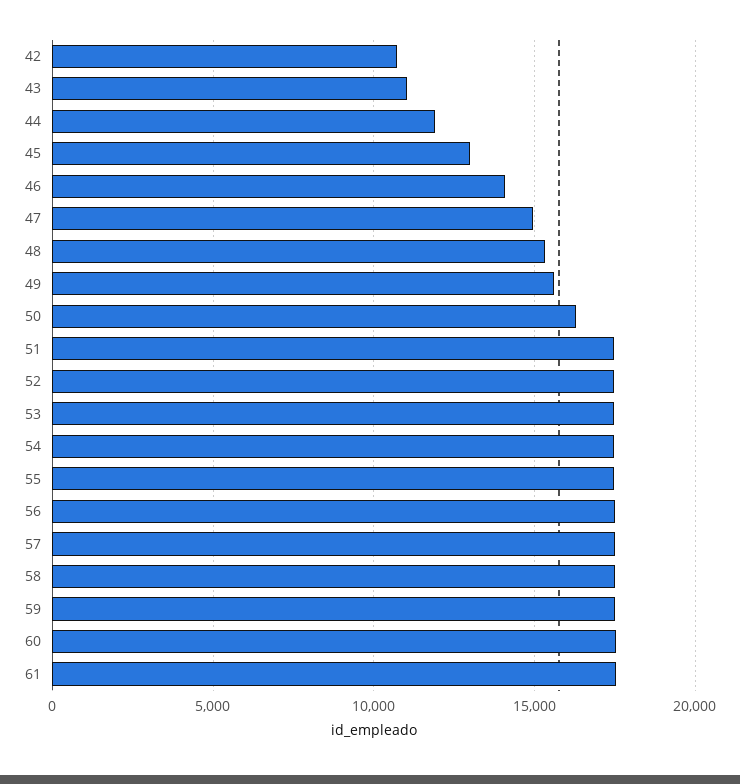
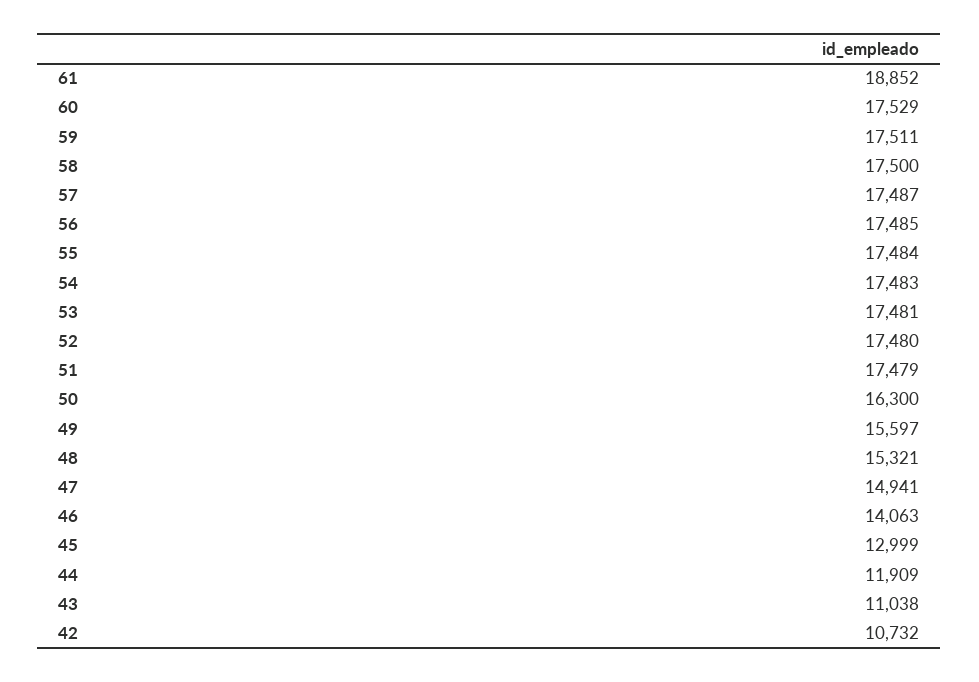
61: 17500 -> 18852

